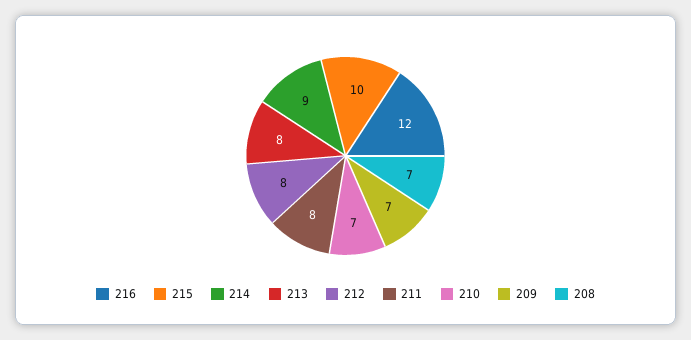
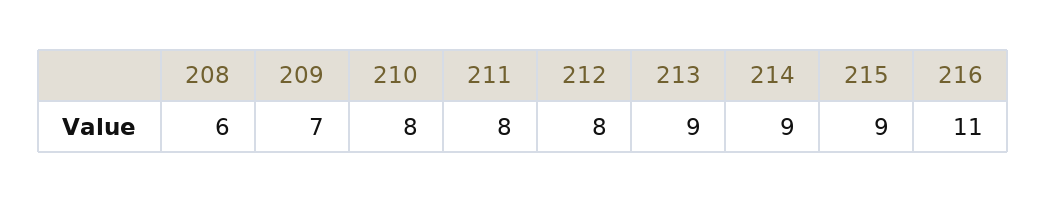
216: 12 -> 11
215: 10 -> 9
213: 8 -> 9
210: 7 -> 8
208: 7 -> 6

